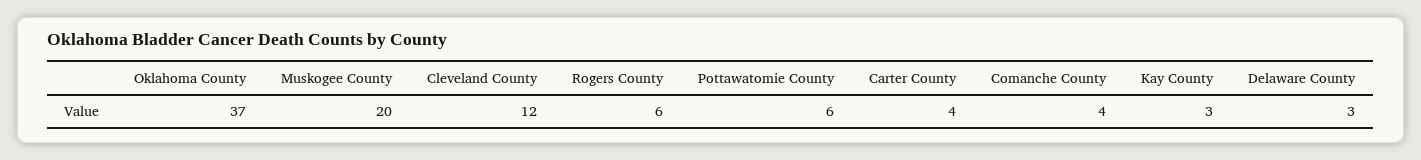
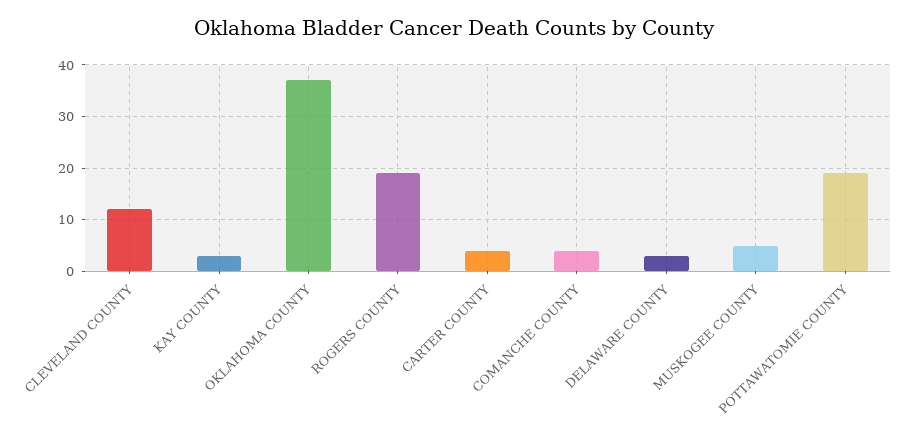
Muskogee County: 20 -> 5
Rogers County: 6 -> 20
Pottawatomie County: 6 -> 20

